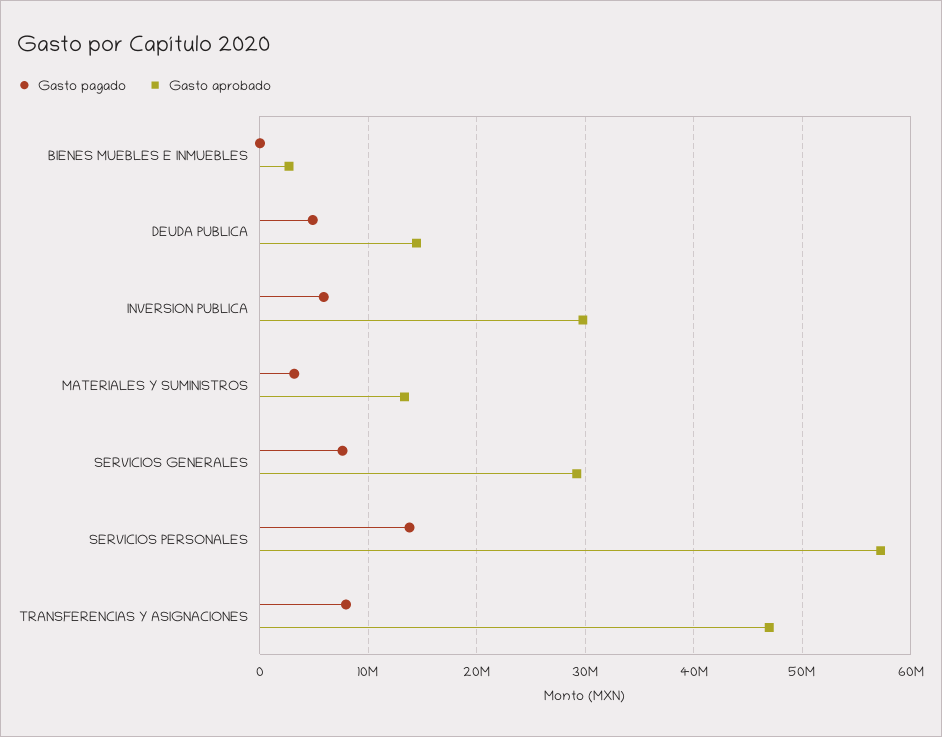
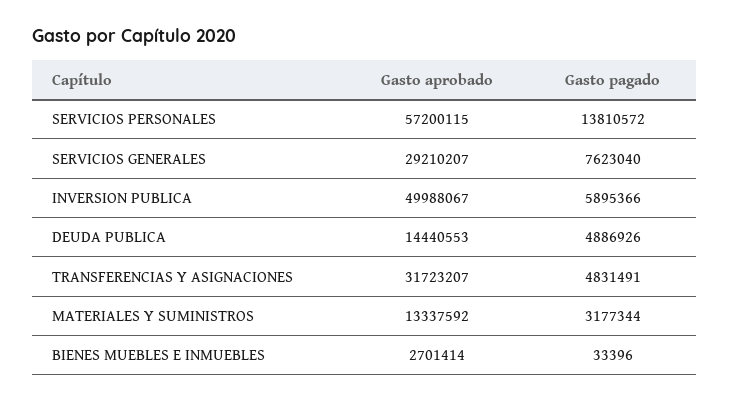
Gasto aprobado, INVERSION PUBLICA: 30000000 -> 49988067
Gasto pagado, TRANSFERENCIAS Y ASIGNACIONES: 8000000 -> 4831491
Gasto aprobado, TRANSFERENCIAS Y ASIGNACIONES: 47000000 -> 31723207

